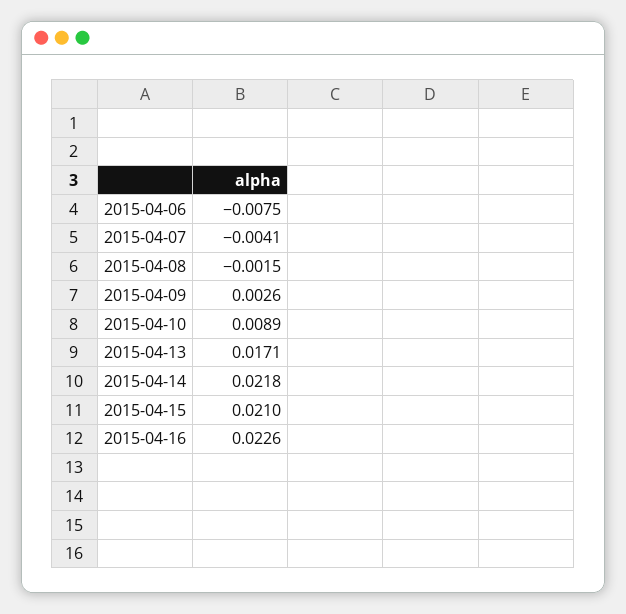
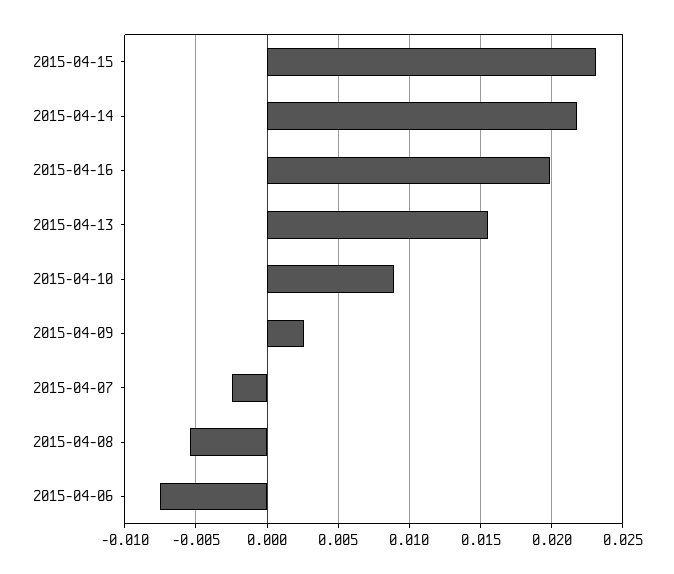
2015-04-07: -0.0041 -> -0.0025
2015-04-08: -0.0015 -> -0.0055
2015-04-13: 0.0171 -> 0.0155
2015-04-15: 0.021 -> 0.023
2015-04-16: 0.0226 -> 0.02

